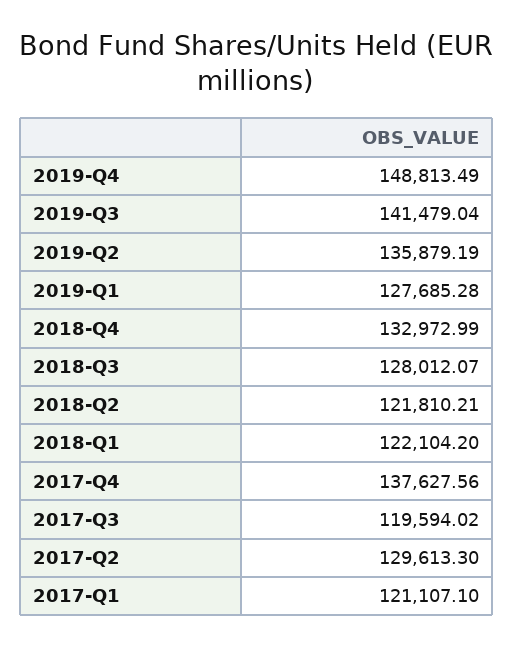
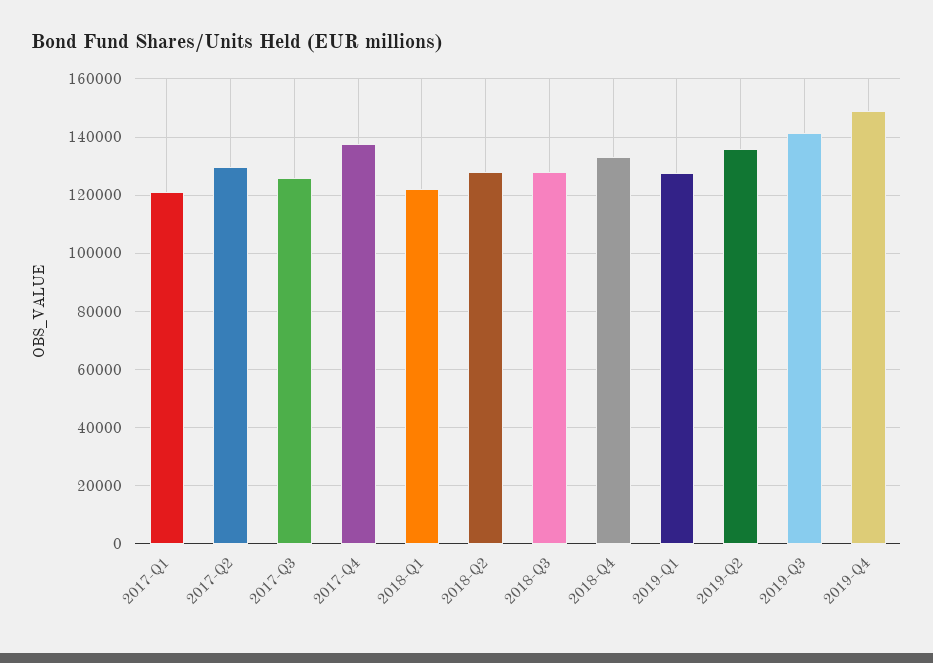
2018-Q2: 121810.21 -> 127500
2017-Q3: 119594.02 -> 125000

